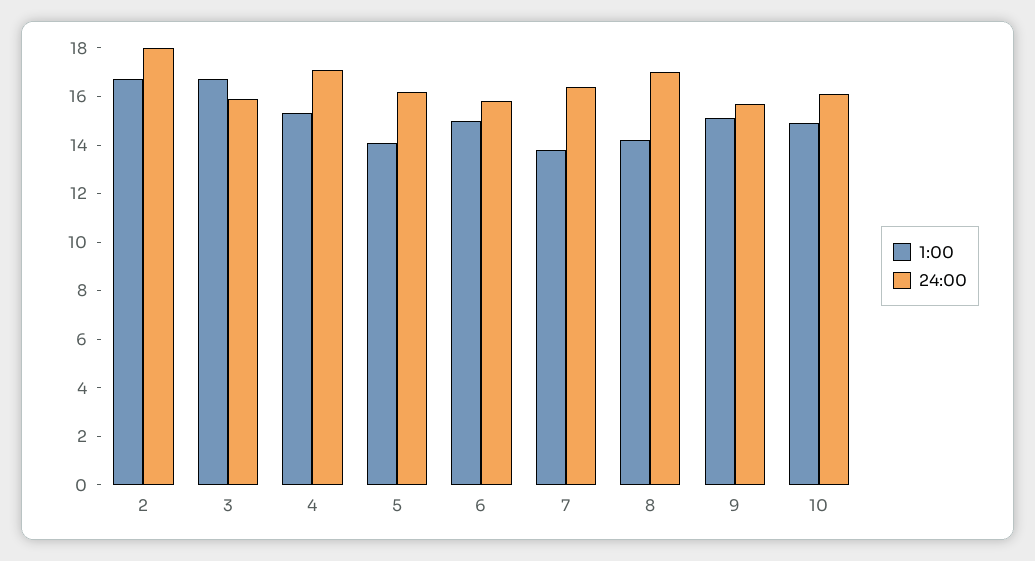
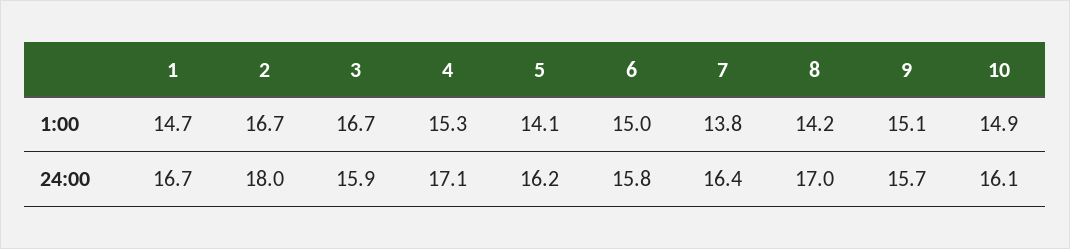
1:00, 1: none -> 14.7
24:00, 1: none -> 16.7

